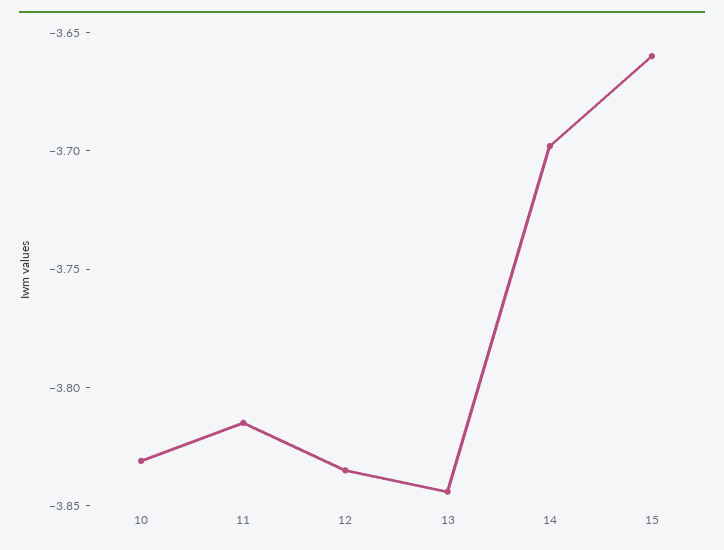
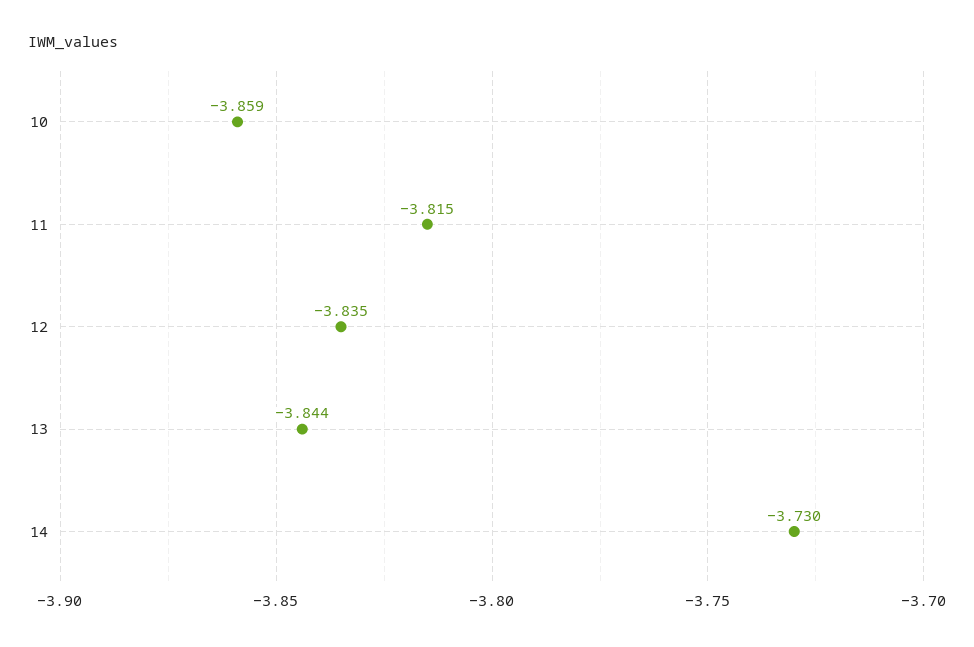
10: -3.83 -> -3.859
14: -3.7 -> -3.73
15: -3.66 -> none

